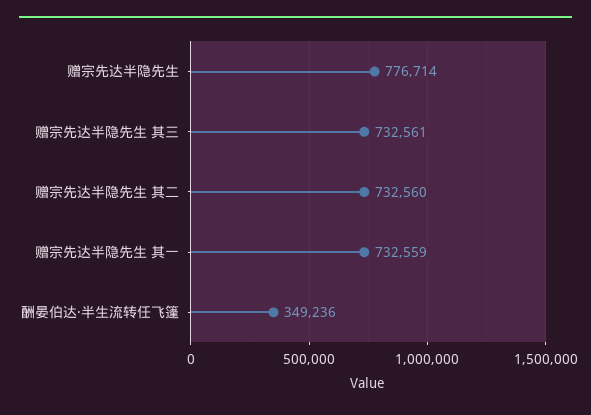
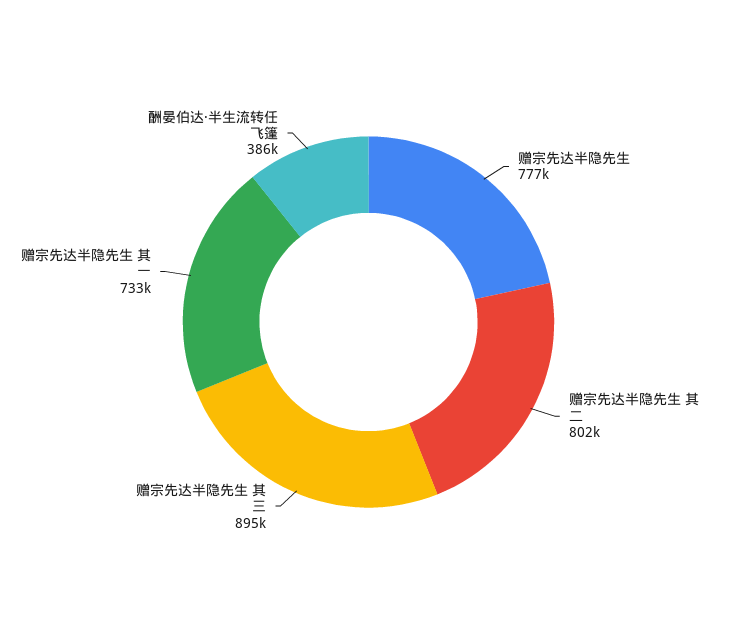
赠宗先达半隐先生 其三: 732561 -> 895000
赠宗先达半隐先生 其二: 732560 -> 802000
酬晏伯达·半生流转任飞篷: 349236 -> 386000

